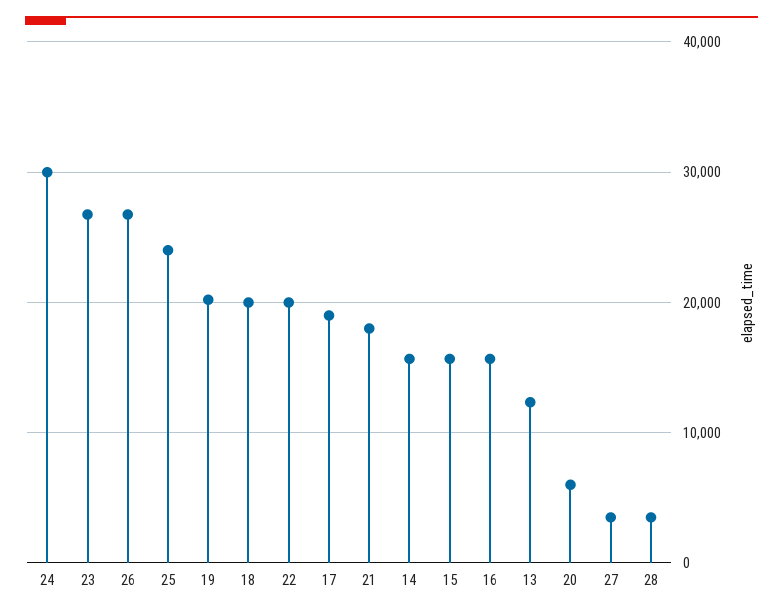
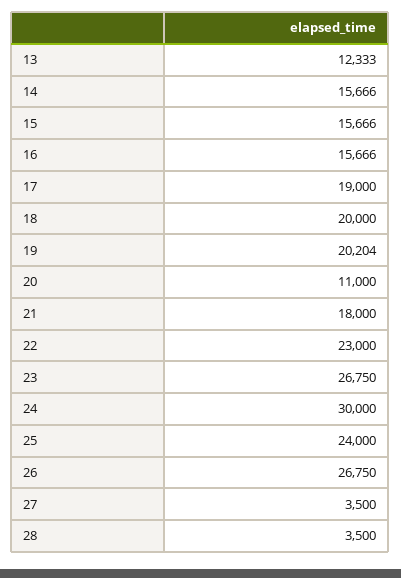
22: 20000 -> 23000
20: 6000 -> 11000

